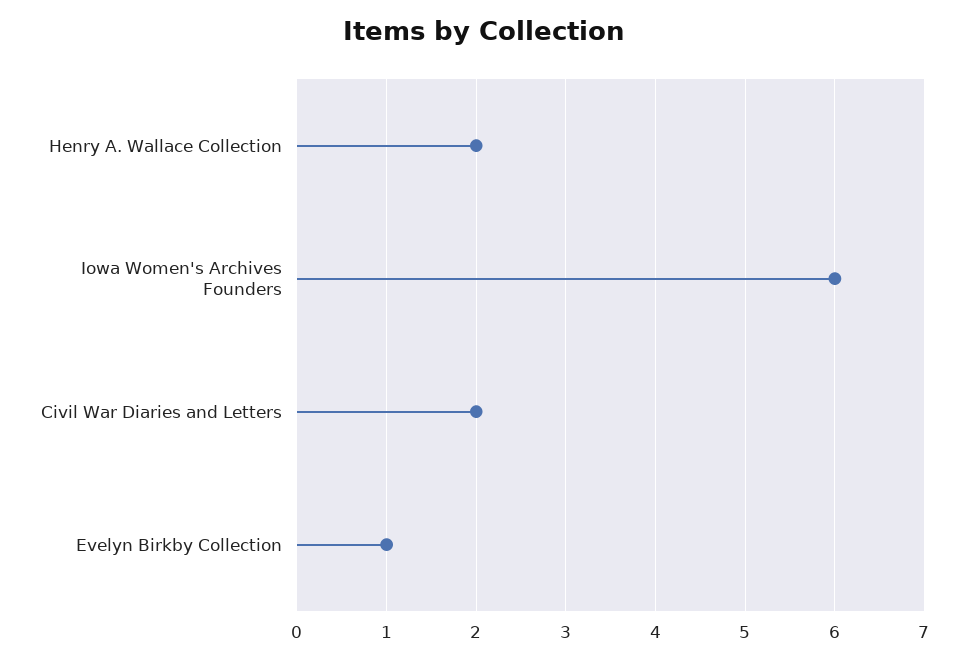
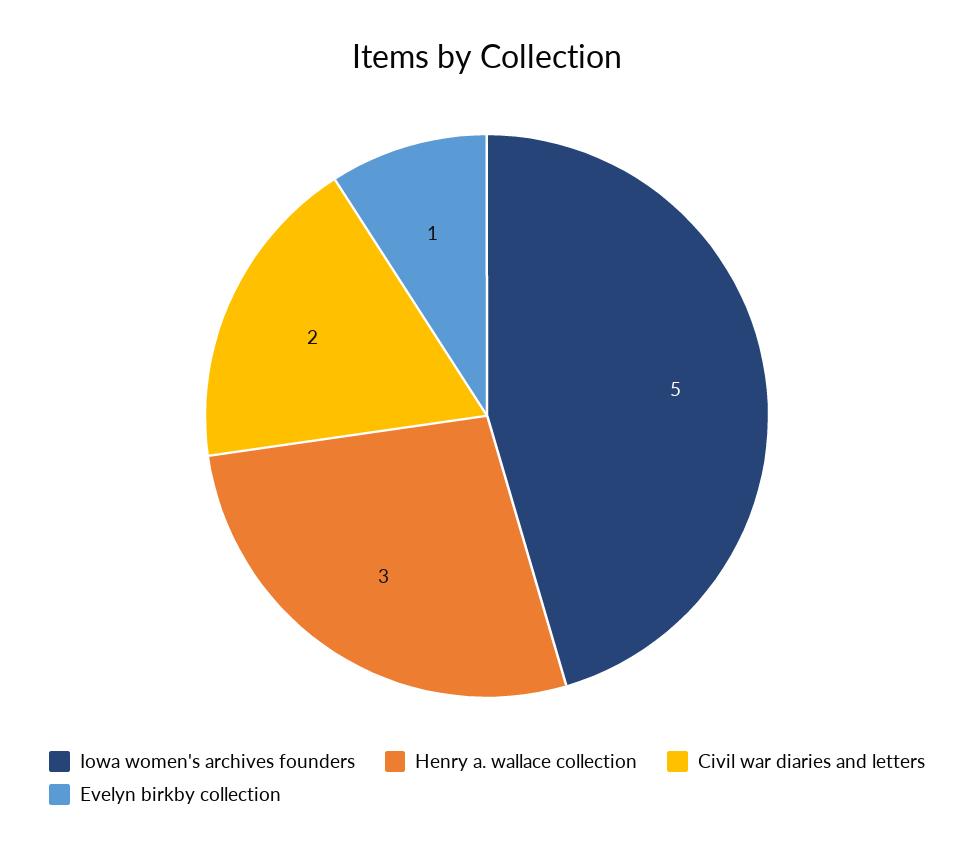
Henry A. Wallace Collection: 2 -> 3
Iowa Women's Archives Founders: 6 -> 5

